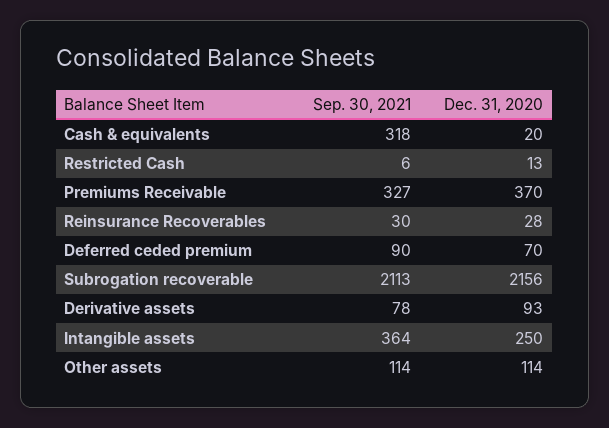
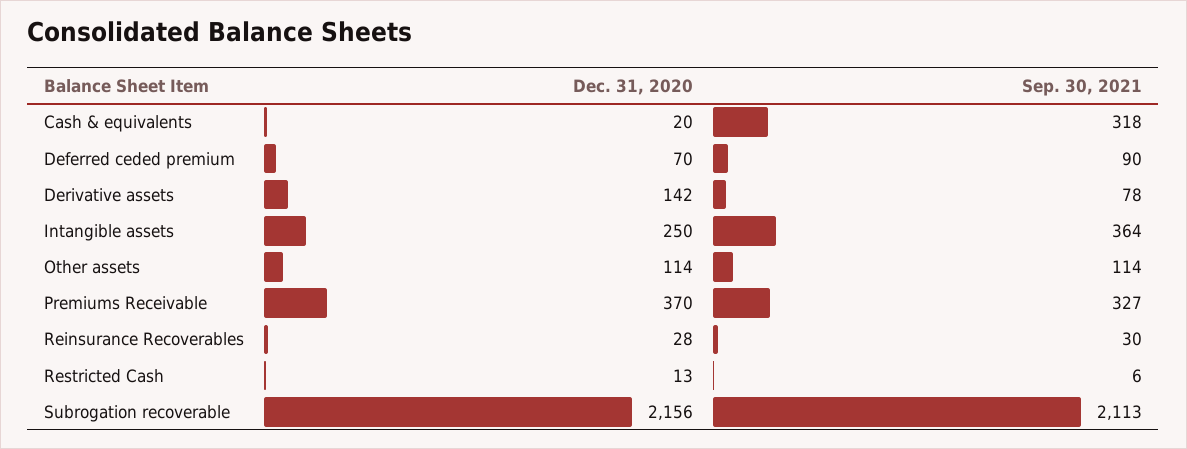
Dec. 31, 2020, Derivative assets: 93 -> 142

